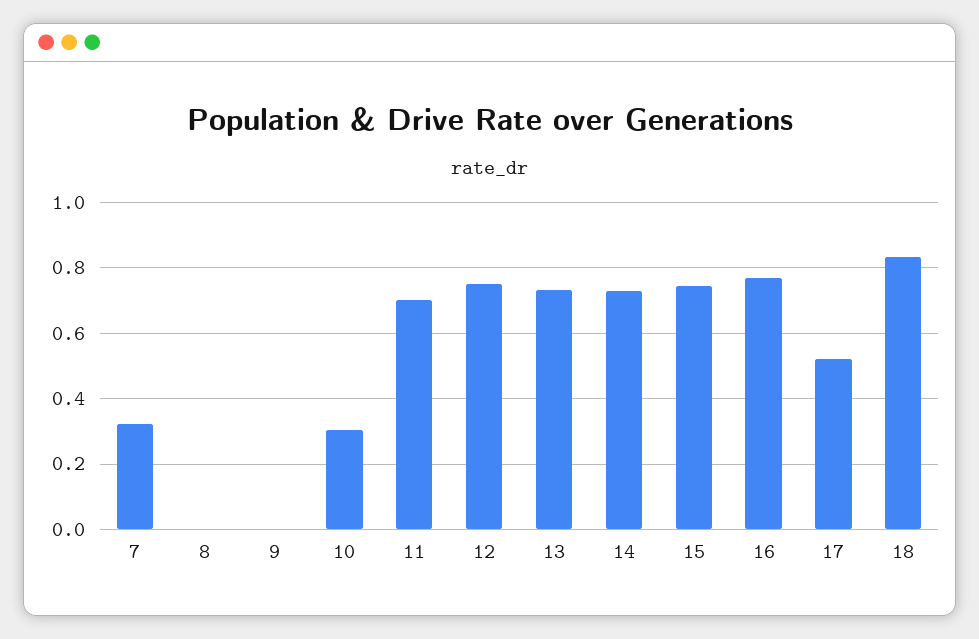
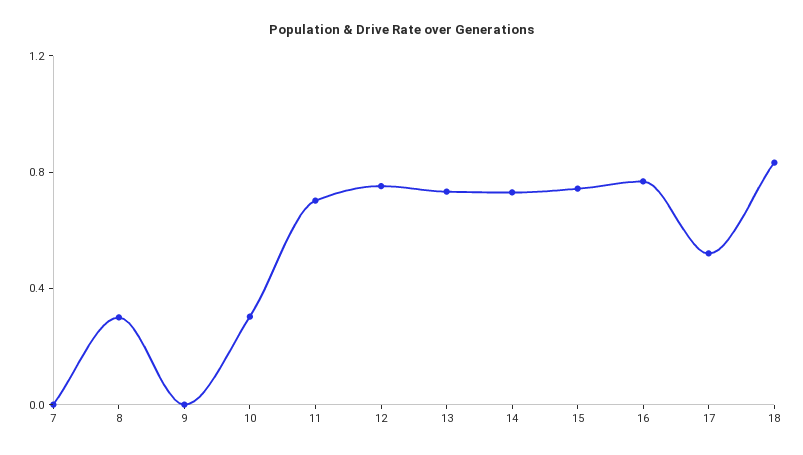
7: 0.32 -> 0
8: 0 -> 0.3

